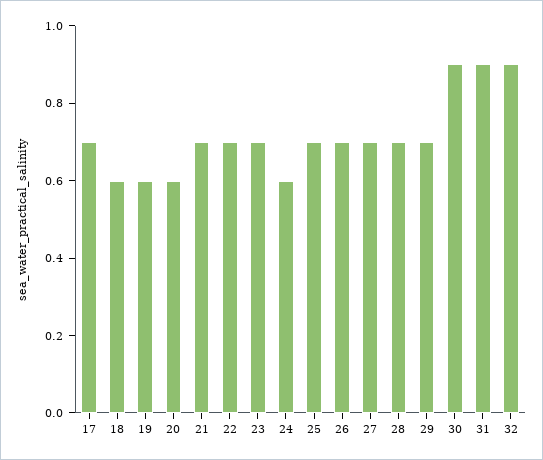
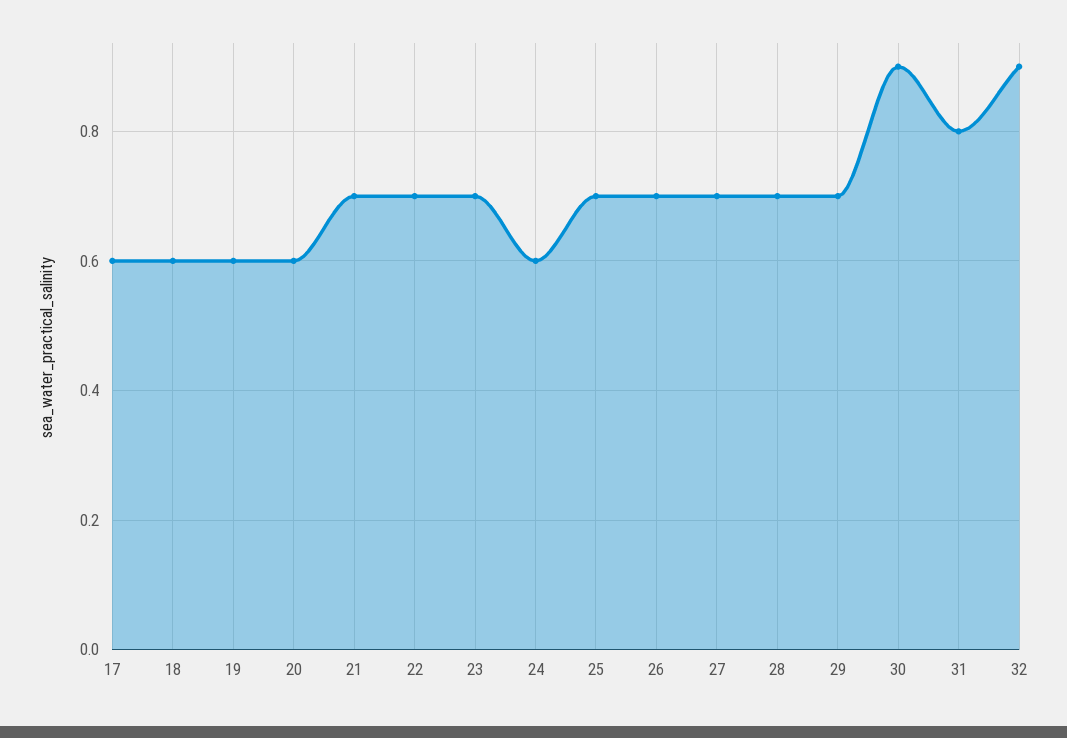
17: 0.7 -> 0.6
31: 0.9 -> 0.8

